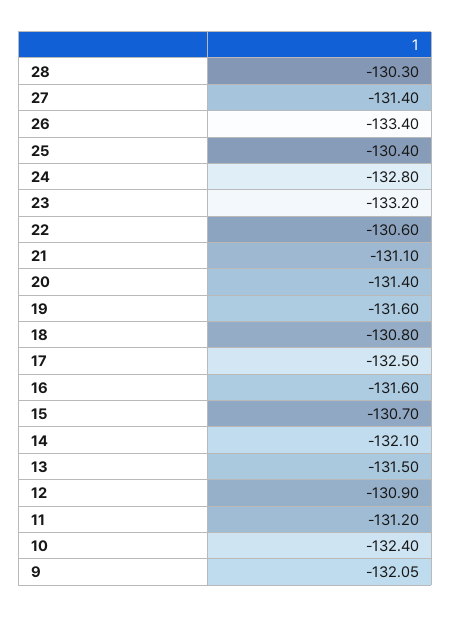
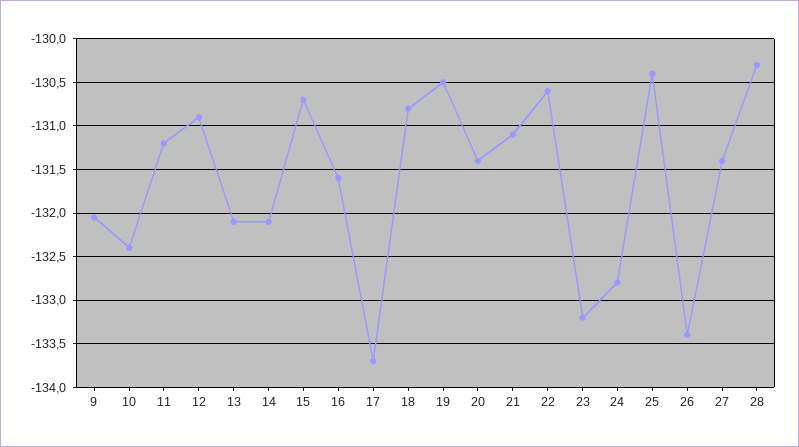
19: -131.6 -> -130.5
17: -132.5 -> -133.7
13: -131.5 -> -132.1

